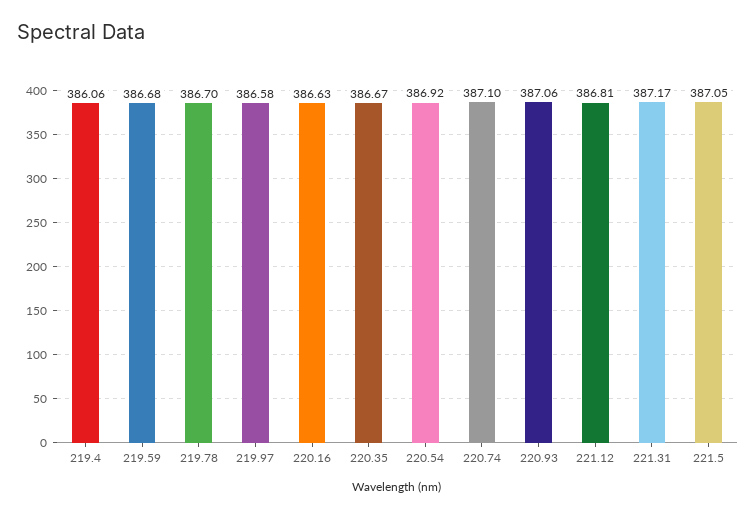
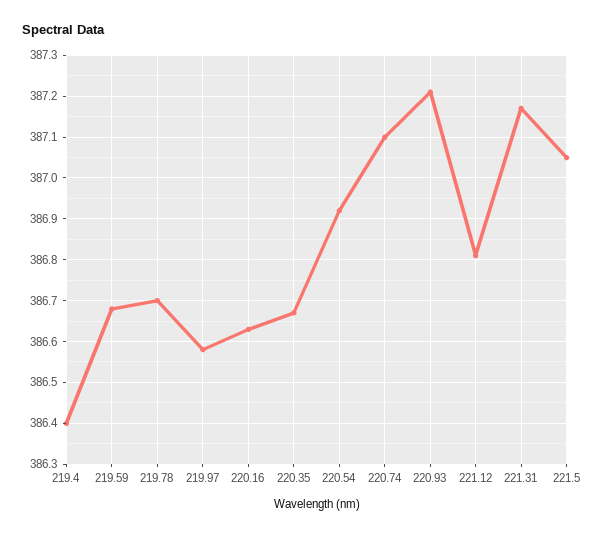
219.4: 386.06 -> 386.4
220.93: 387.06 -> 387.2

